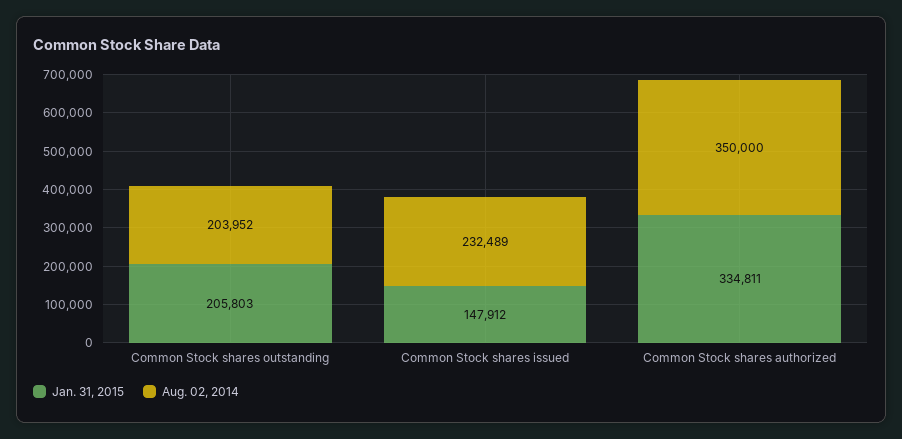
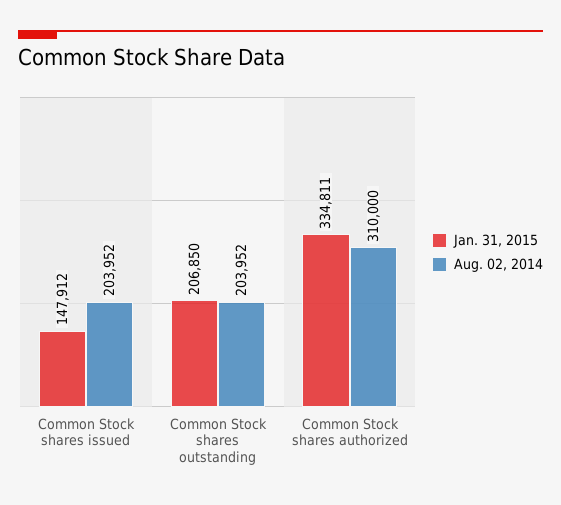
Jan. 31, 2015, Common Stock shares outstanding: 205803 -> 206850
Aug. 02, 2014, Common Stock shares issued: 232489 -> 203952
Aug. 02, 2014, Common Stock shares authorized: 350000 -> 310000

